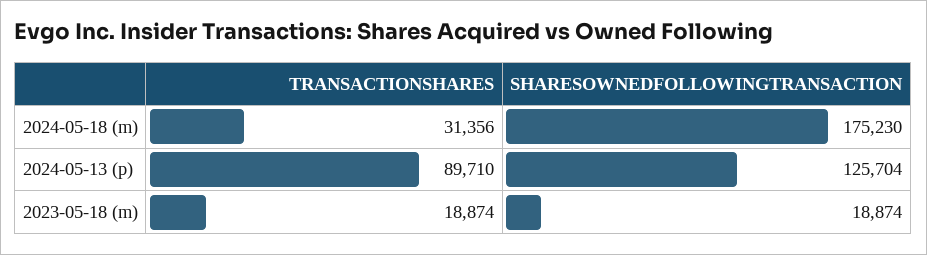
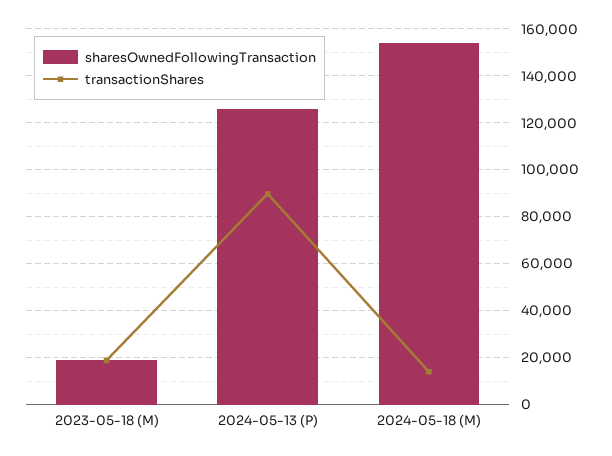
TRANSACTIONSHARES, 2024-05-18 (m): 31356 -> 15000
SHARESOWNEDFOLLOWINGTRANSACTION, 2024-05-18 (m): 175230 -> 155000

